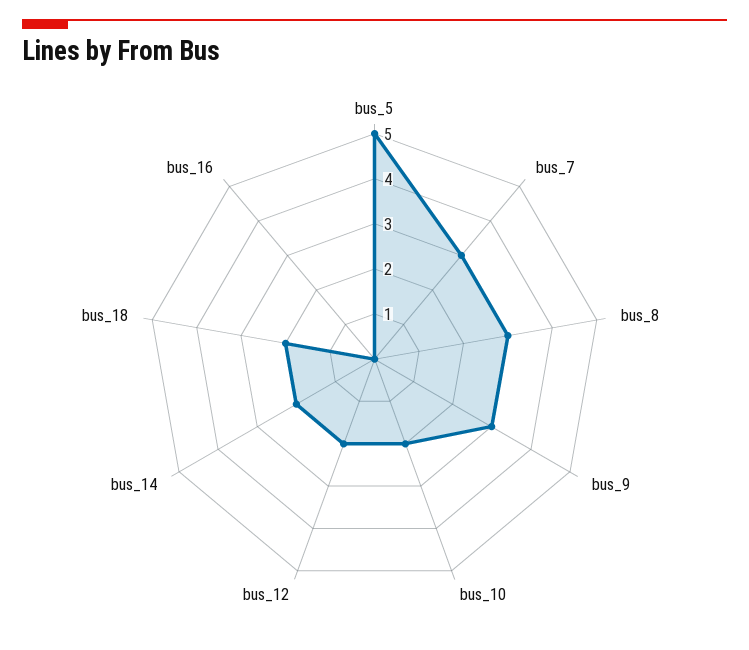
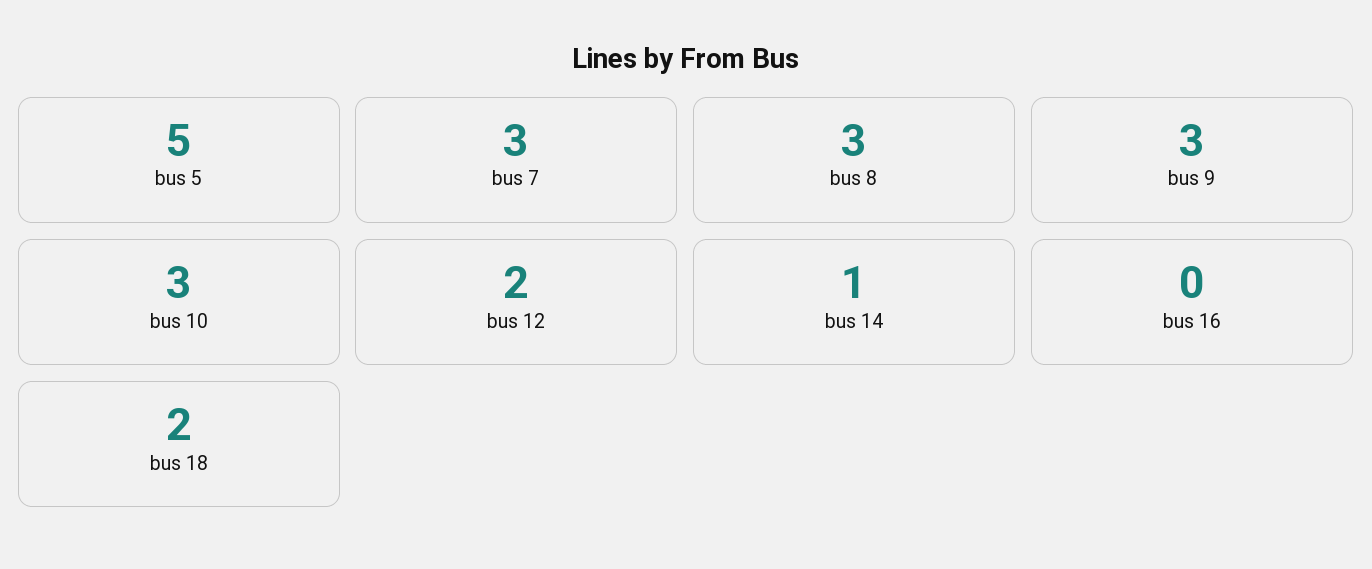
bus_10: 2 -> 3
bus_14: 2 -> 1

